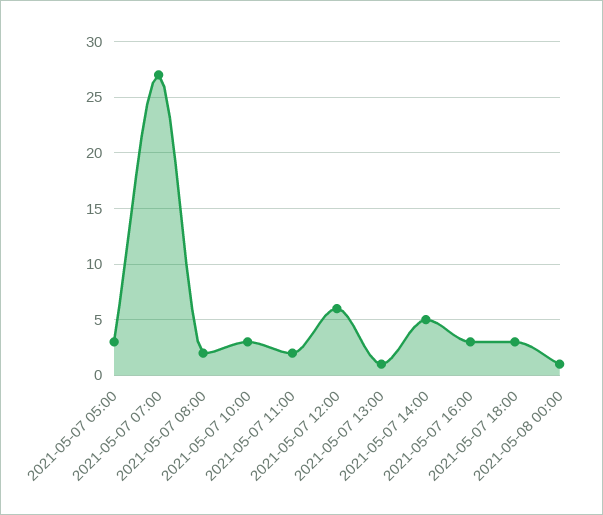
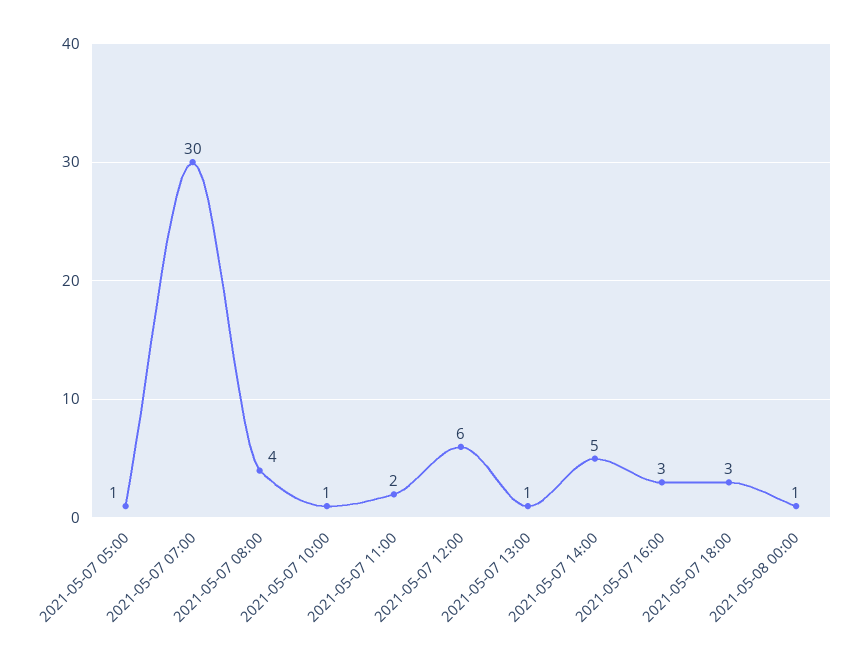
2021-05-07 05:00: 3 -> 1
2021-05-07 07:00: 27 -> 30
2021-05-07 08:00: 2 -> 4
2021-05-07 10:00: 3 -> 1

